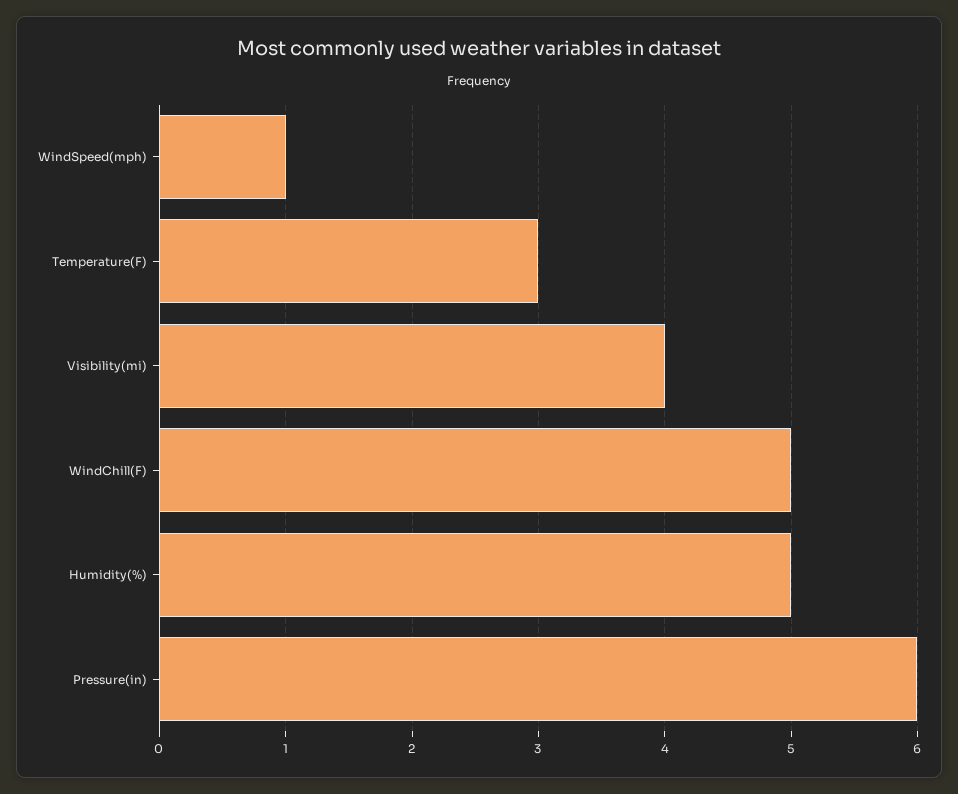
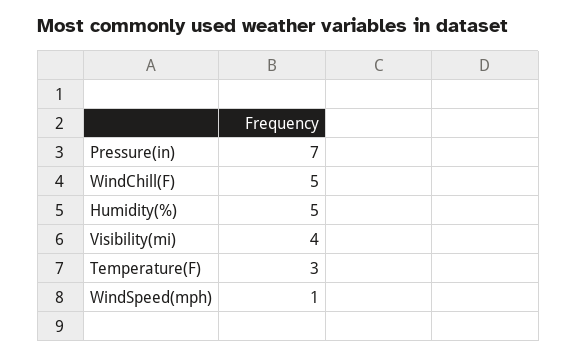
Pressure(in): 6 -> 7

